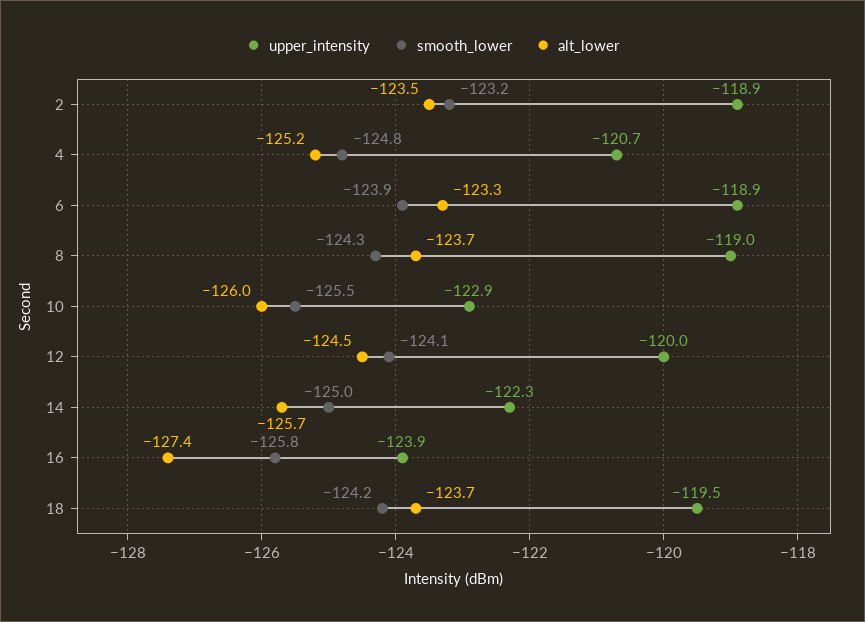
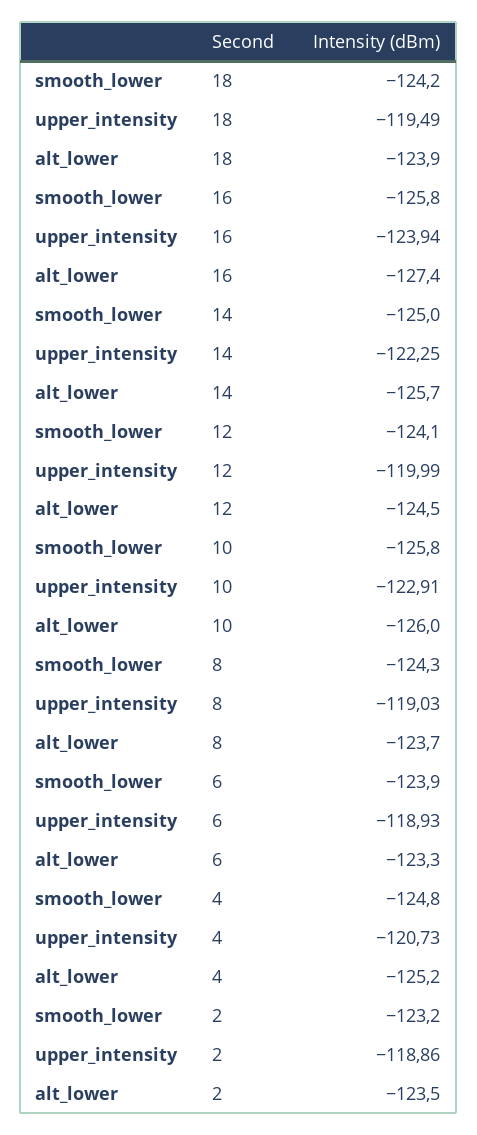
smooth_lower, 10: -125.5 -> -125.8
alt_lower, 18: -123.7 -> -123.9

